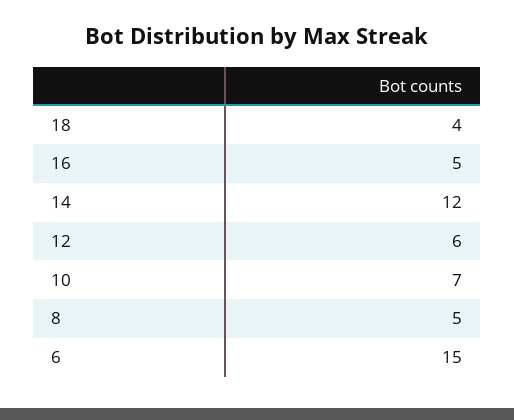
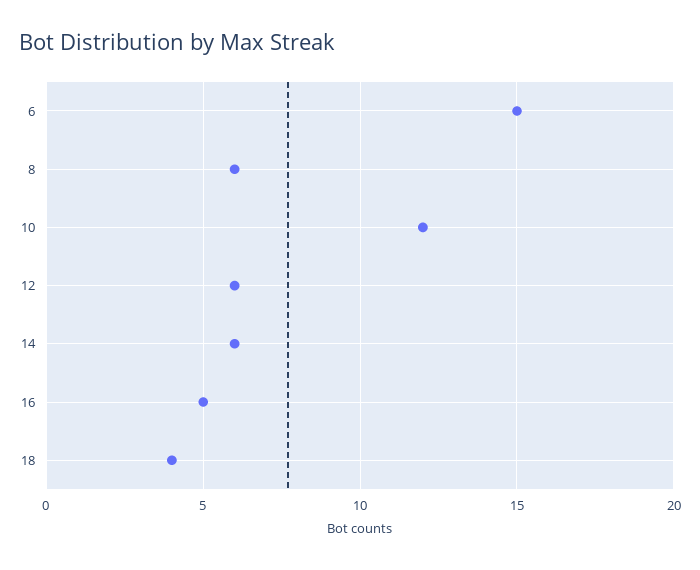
14: 12 -> 6
10: 7 -> 12
8: 5 -> 6

